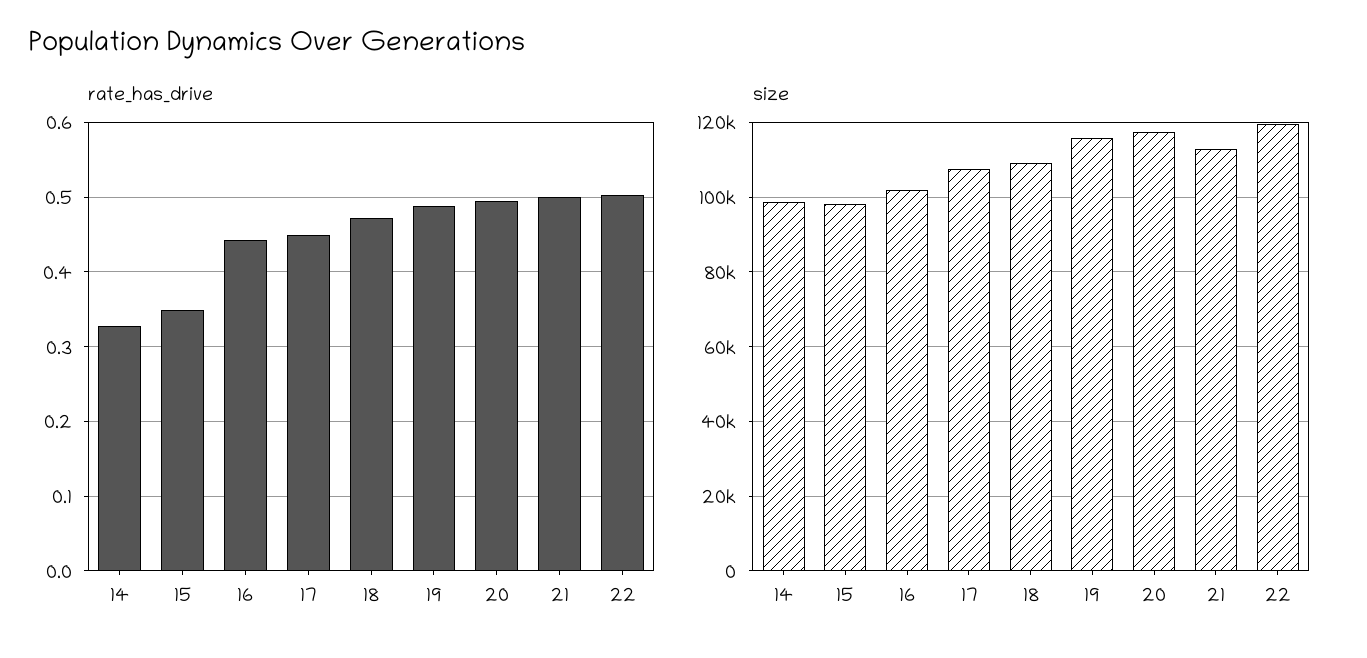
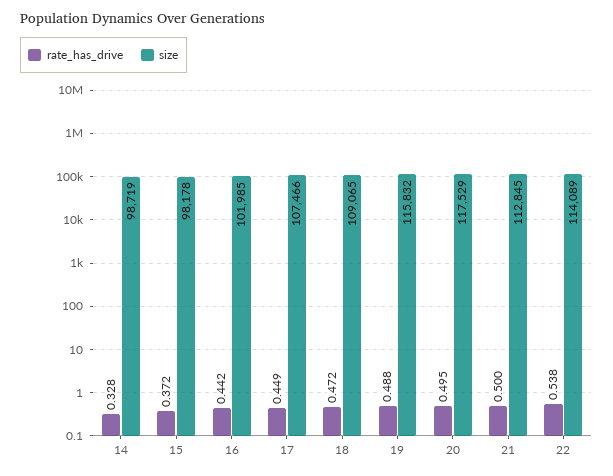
rate_has_drive, 15: 0.35 -> 0.372
rate_has_drive, 22: 0.5 -> 0.538
size, 22: 120000 -> 114089

